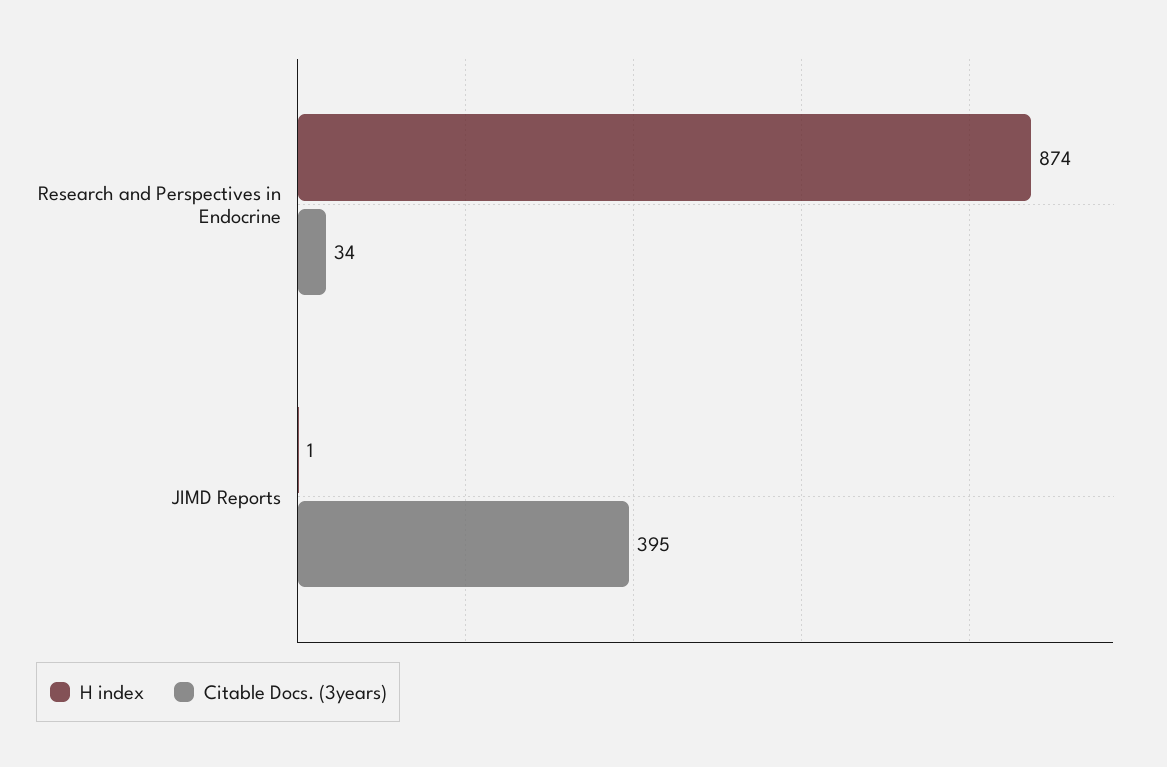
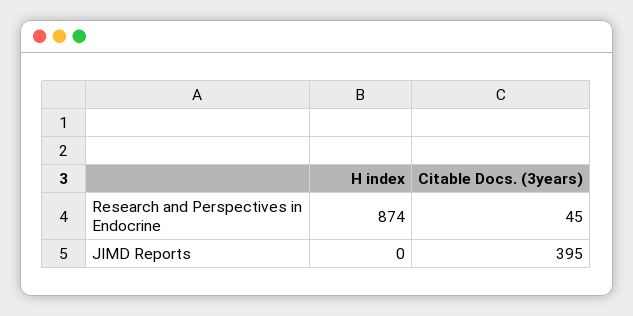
Citable Docs. (3years), Research and Perspectives in Endocrine: 34 -> 45
H index, JIMD Reports: 1 -> 0

